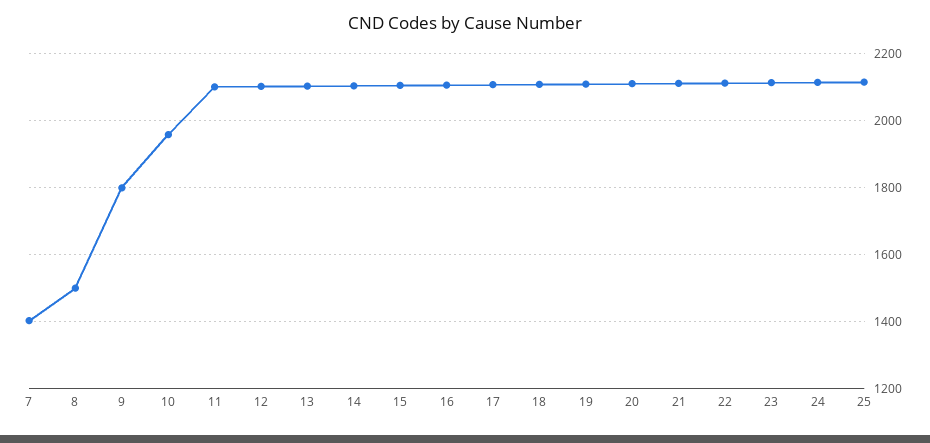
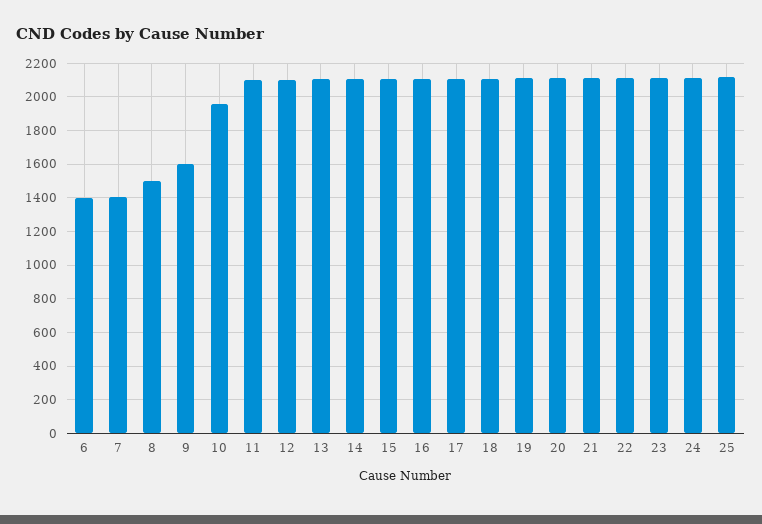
9: 1800 -> 1600
6: none -> 1400

